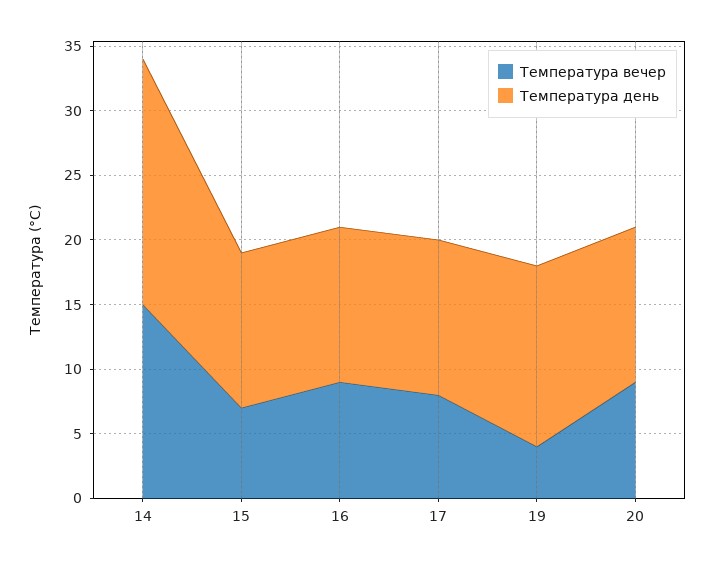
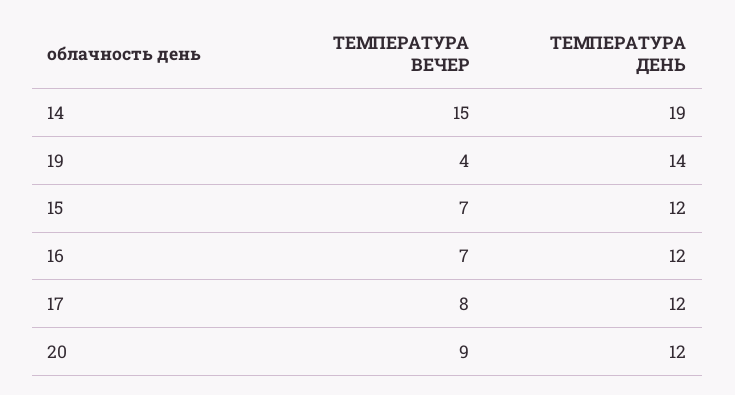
Температура вечер, 16: 9 -> 7

